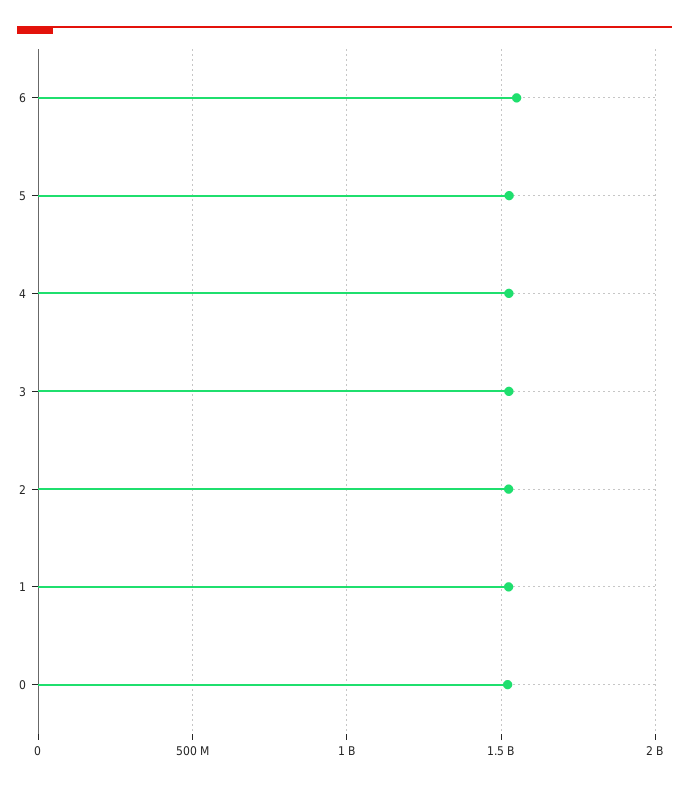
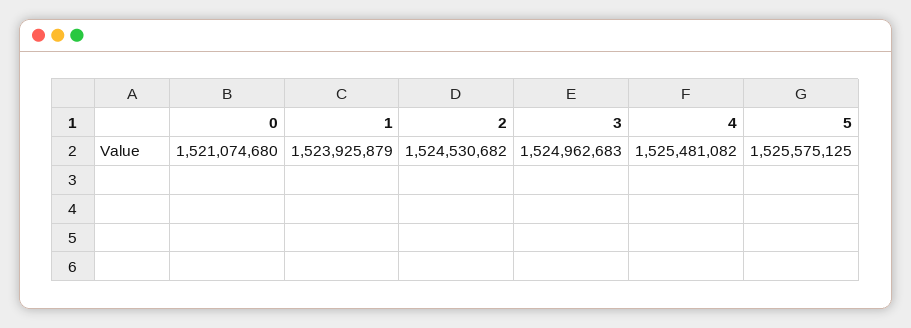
6: 1550000000 -> none

